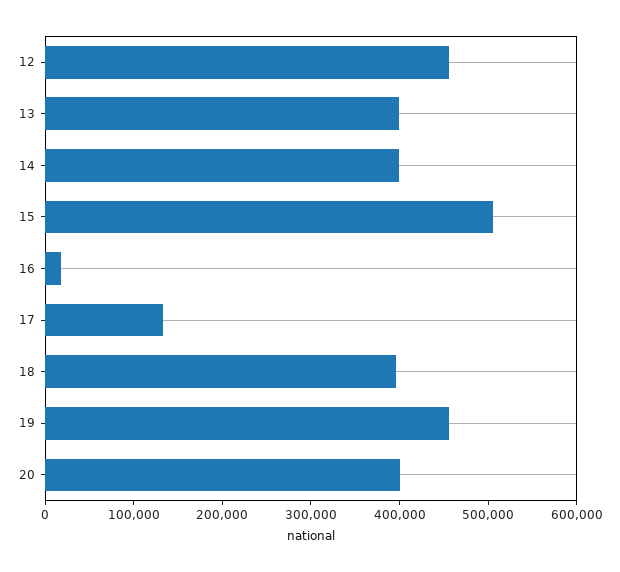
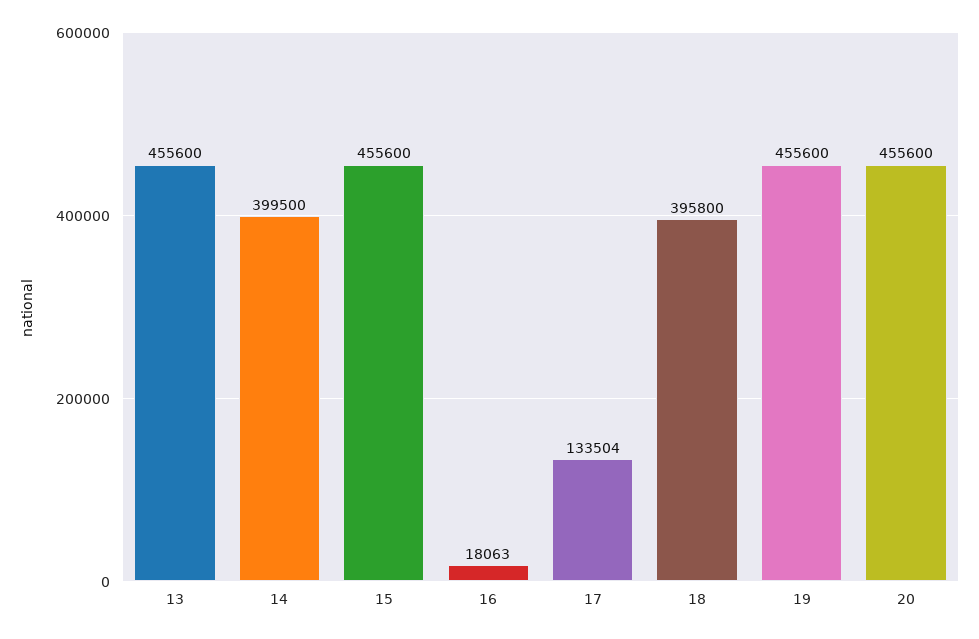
12: 460000 -> none
13: 400000 -> 455600
15: 500000 -> 455600
20: 400000 -> 455600

